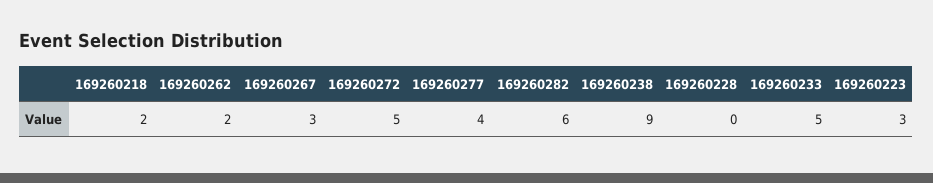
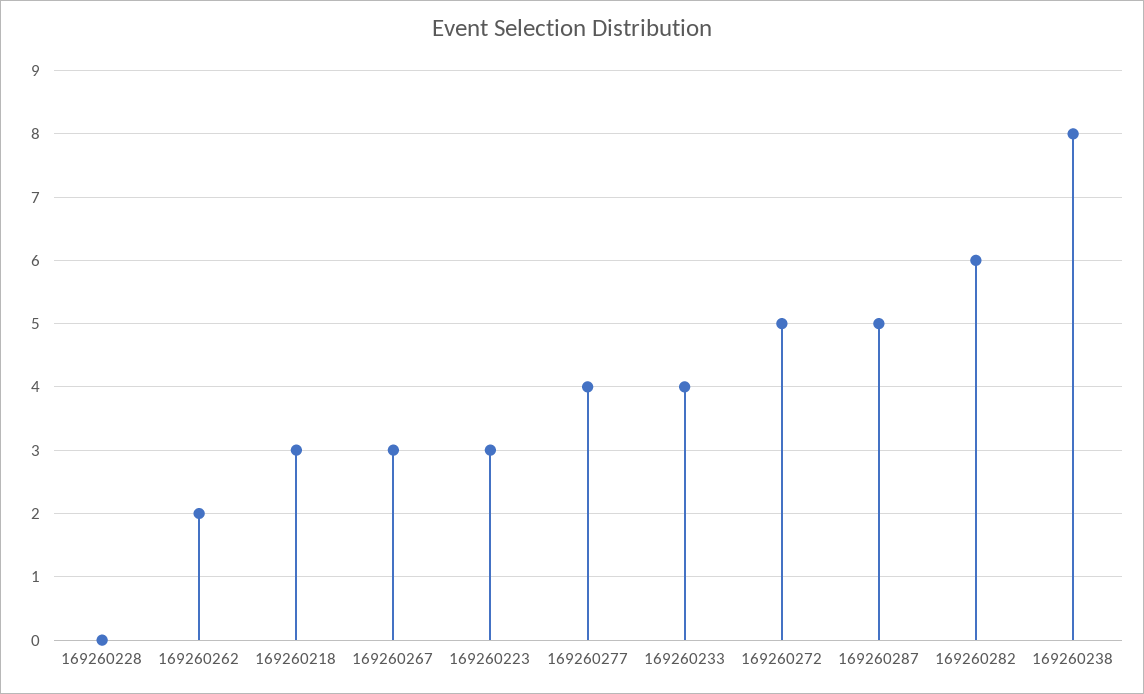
169260218: 2 -> 3
169260238: 9 -> 8
169260233: 5 -> 4
169260287: none -> 5

